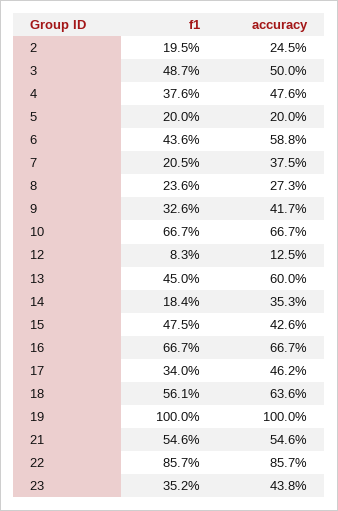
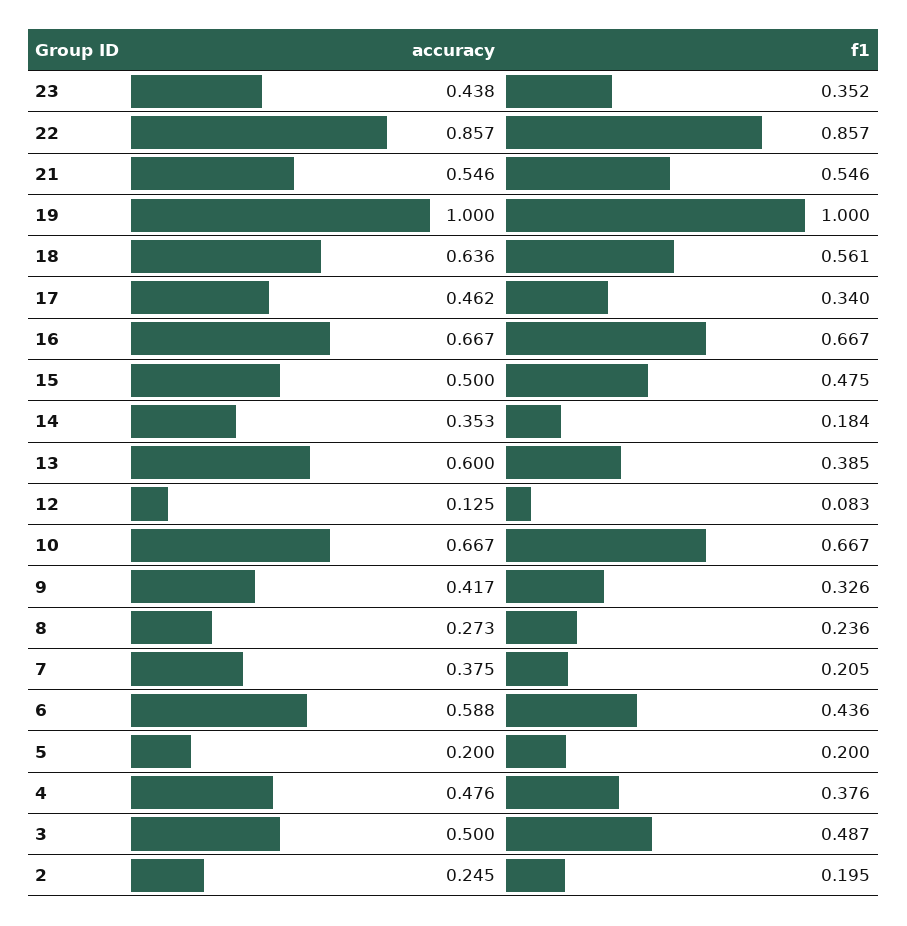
f1, 13: 0.45 -> 0.385
accuracy, 15: 0.426 -> 0.5

